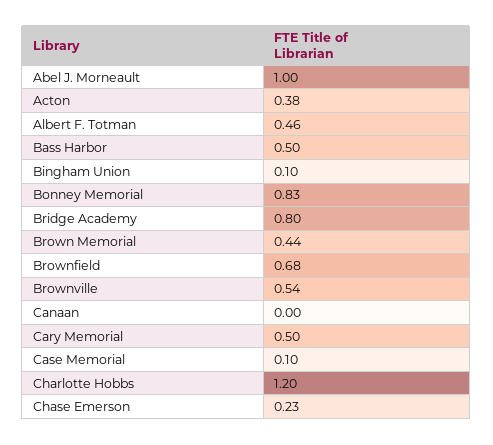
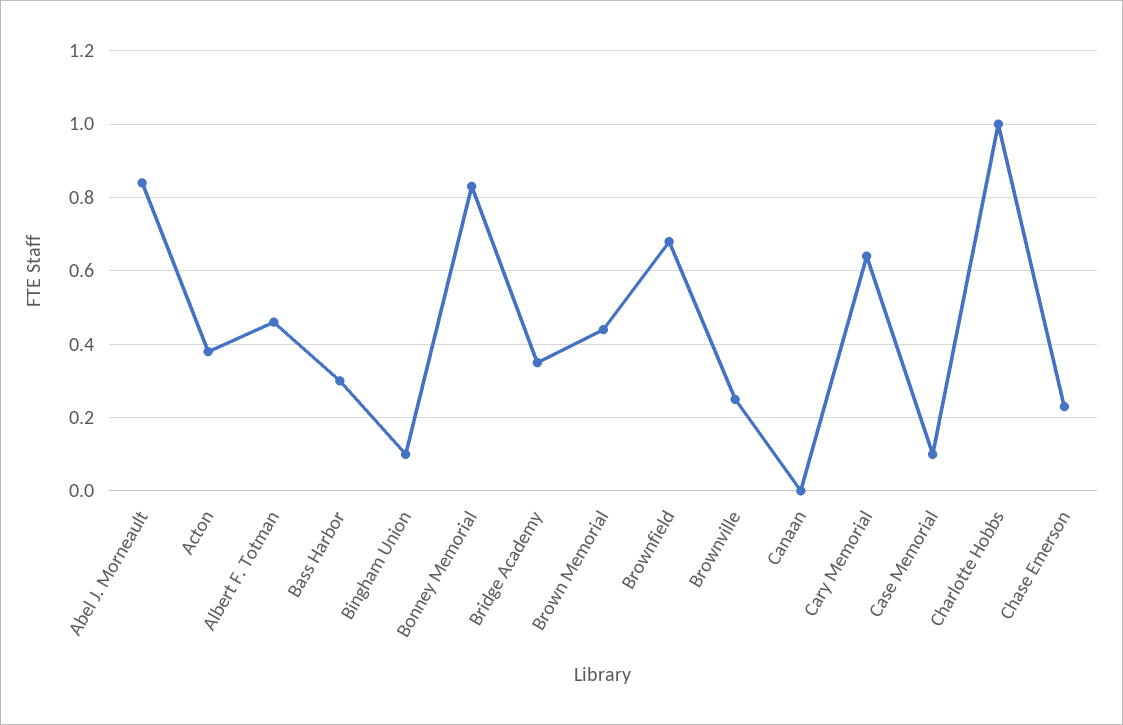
Abel J. Morneault: 1 -> 0.85
Bass Harbor: 0.5 -> 0.3
Bridge Academy: 0.8 -> 0.35
Brownville: 0.54 -> 0.25
Cary Memorial: 0.5 -> 0.65
Charlotte Hobbs: 1.2 -> 1

